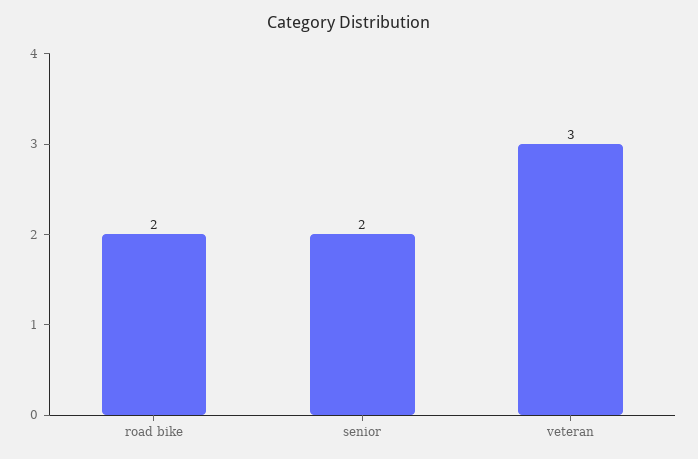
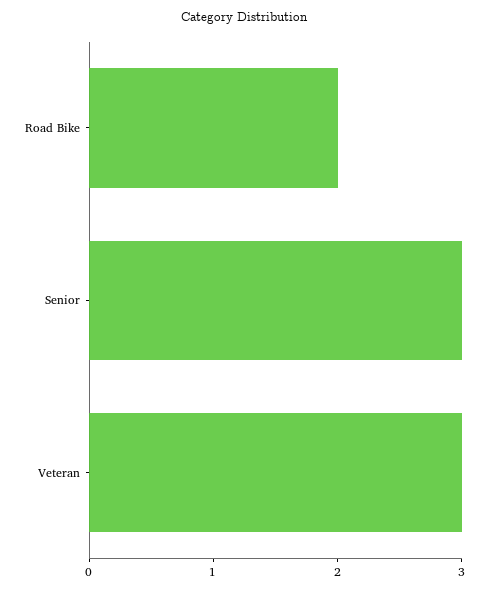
senior: 2 -> 3

